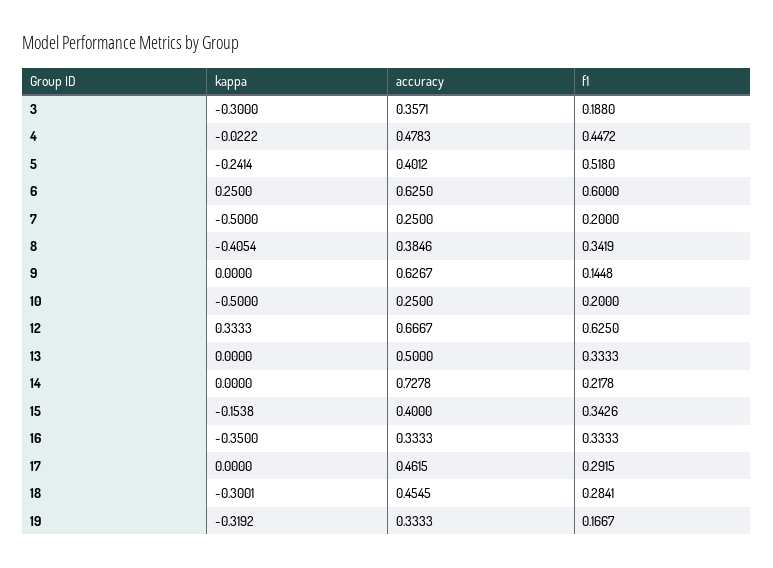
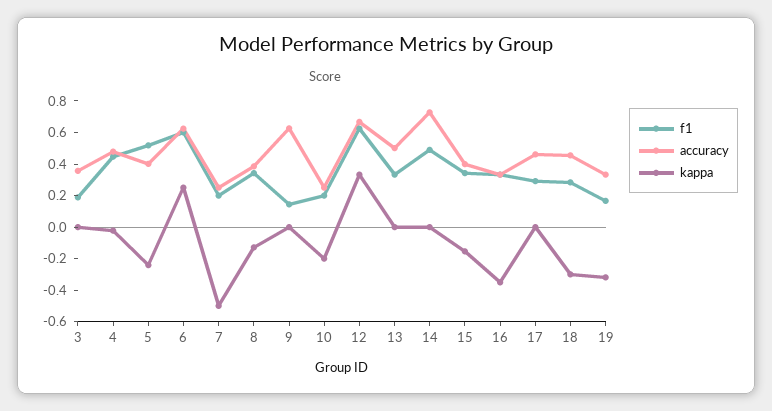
kappa, 3: -0.3 -> 0
kappa, 8: -0.4054 -> -0.1
kappa, 10: -0.5 -> -0.2
f1, 14: 0.2178 -> 0.5

